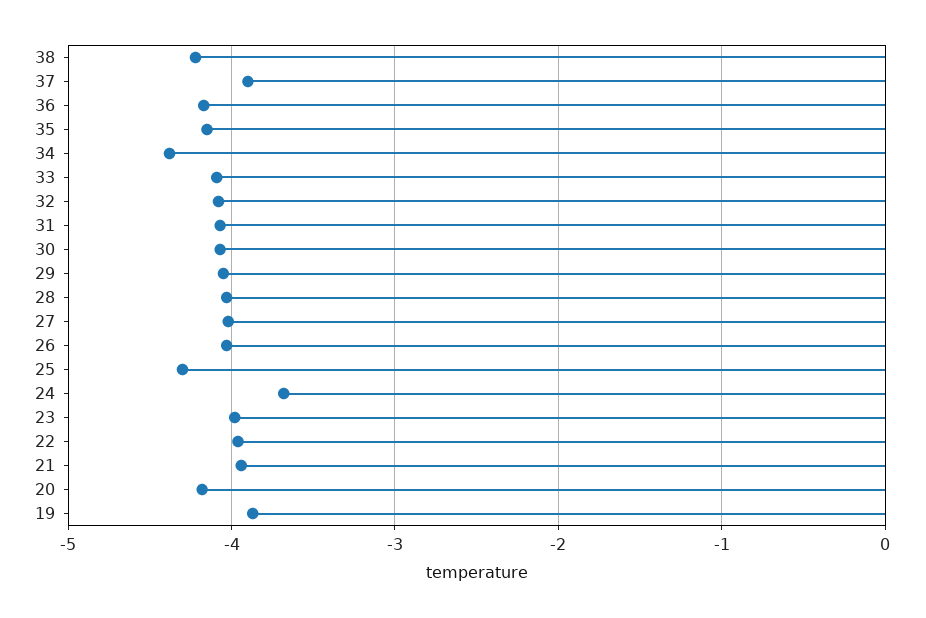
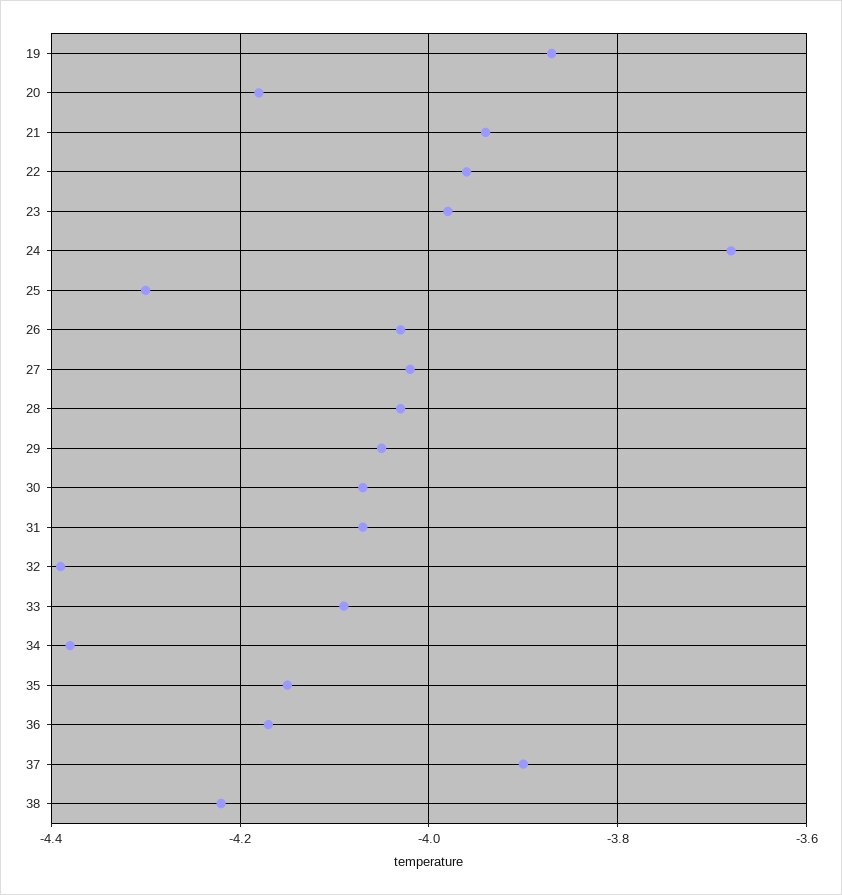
32: -4.1 -> -4.4

